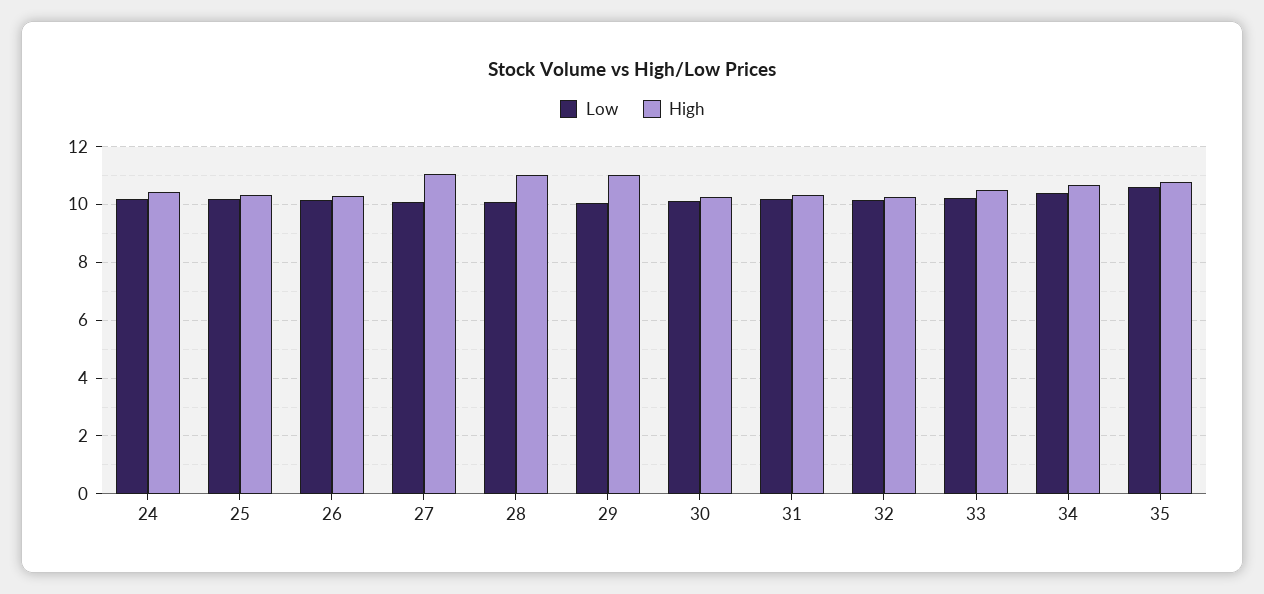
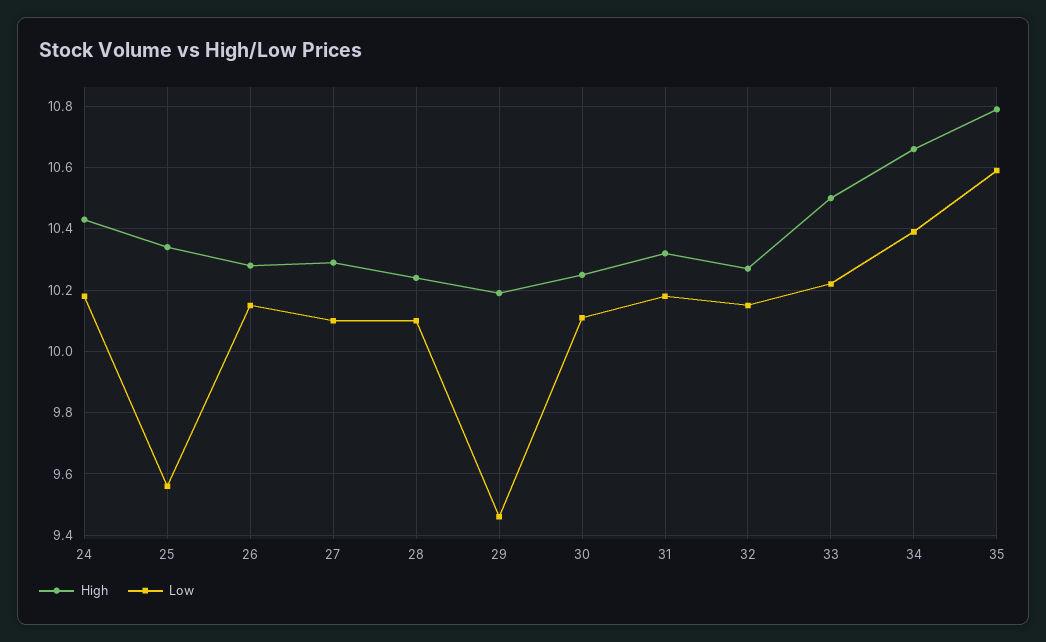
Low, 25: 10.25 -> 9.55
High, 27: 11 -> 10.3
High, 28: 11 -> 10.25
Low, 29: 10 -> 9.45
High, 29: 11 -> 10.2

